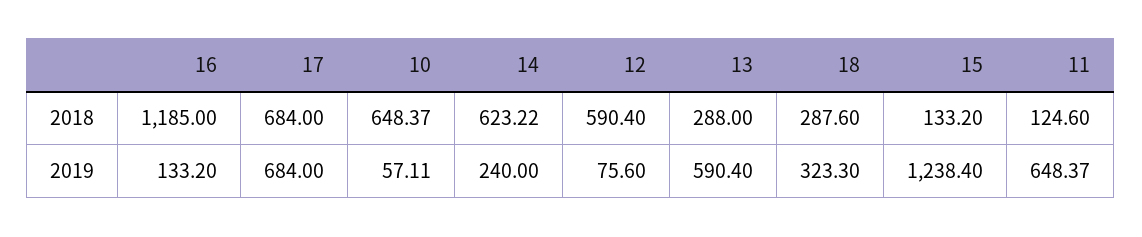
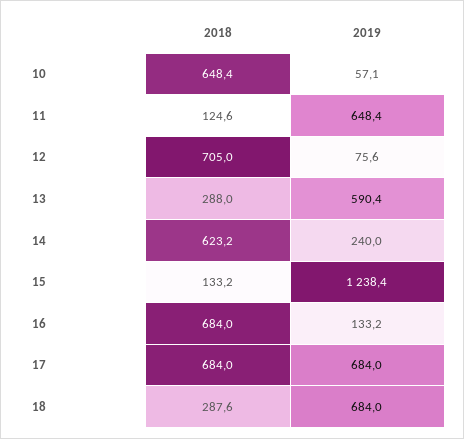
16, 2018: 1185 -> 684
12, 2018: 590.4 -> 705
18, 2019: 323.3 -> 684

